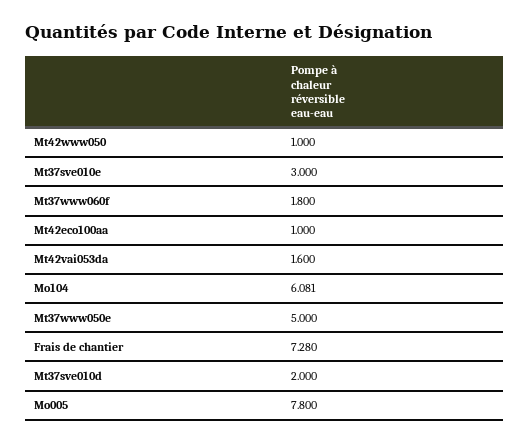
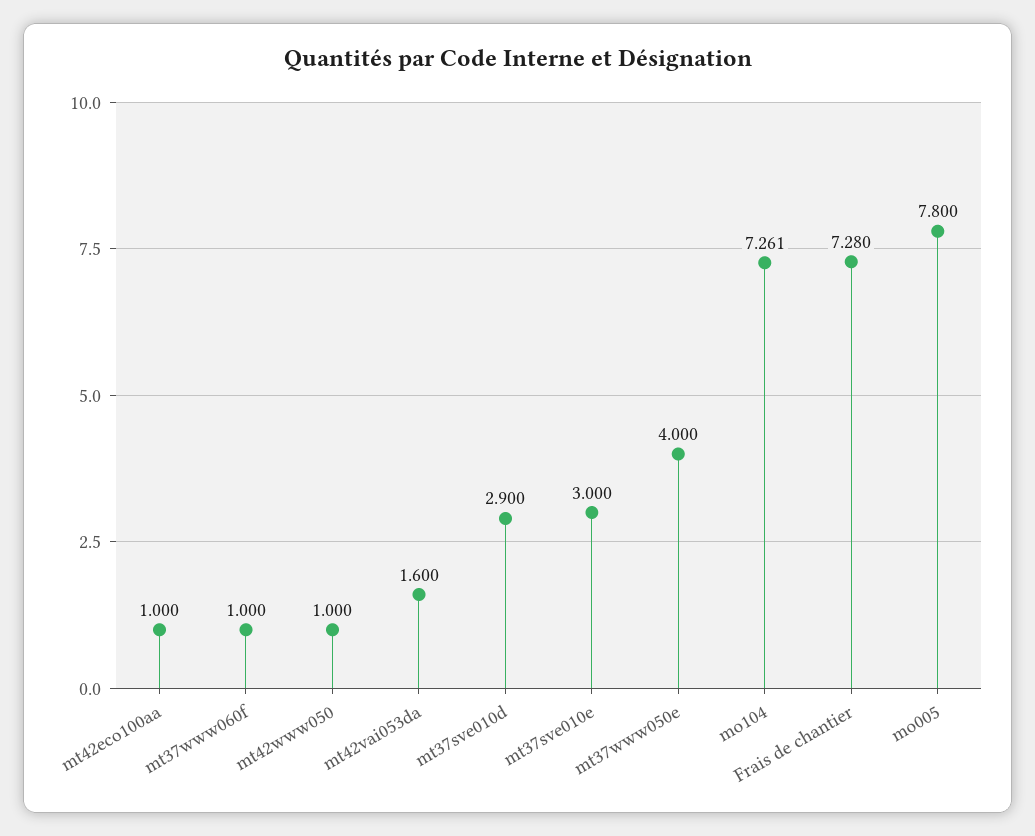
Mt37www060f: 1.8 -> 1
Mo104: 6.081 -> 7.261
Mt37www050e: 5 -> 4
Mt37sve010d: 2 -> 2.9

